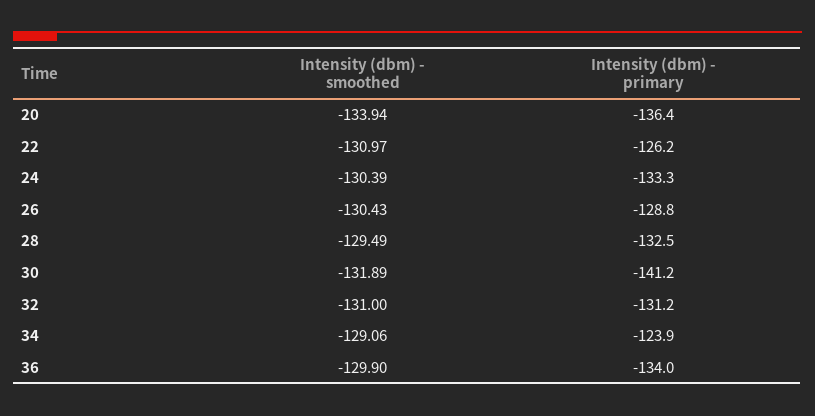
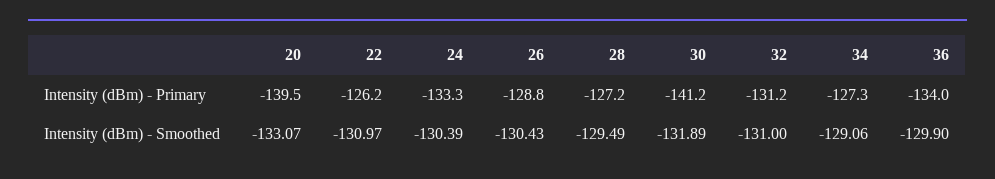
Intensity (dbm) - smoothed, 20: -133.94 -> -133.07
Intensity (dbm) - primary, 20: -136.4 -> -139.5
Intensity (dbm) - primary, 28: -132.5 -> -127.2
Intensity (dbm) - primary, 34: -123.9 -> -127.3

